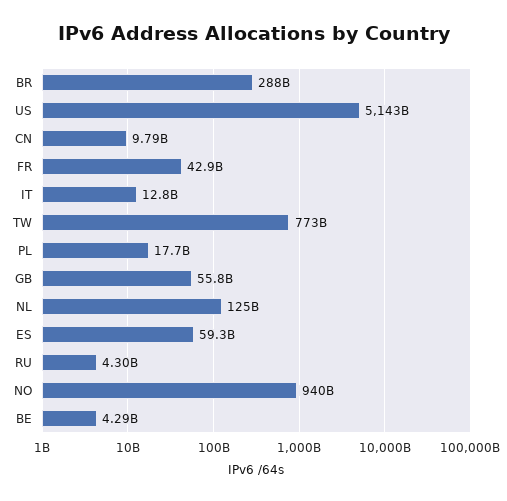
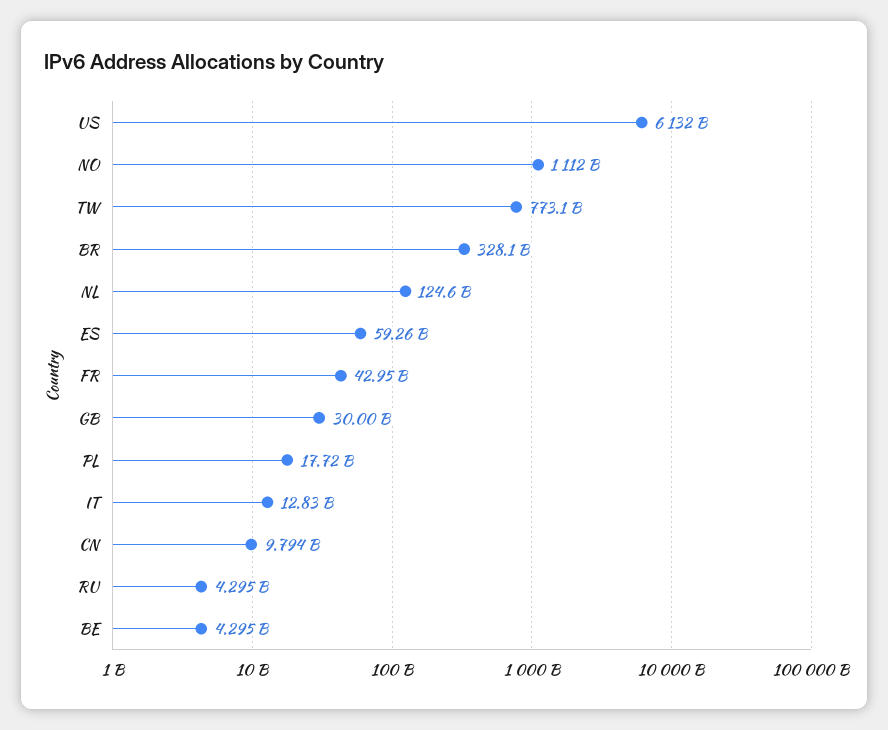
BR: 288000000000 -> 328100000000
US: 5143000000000 -> 6132000000000
GB: 55800000000 -> 30000000000
NO: 940000000000 -> 1112000000000

